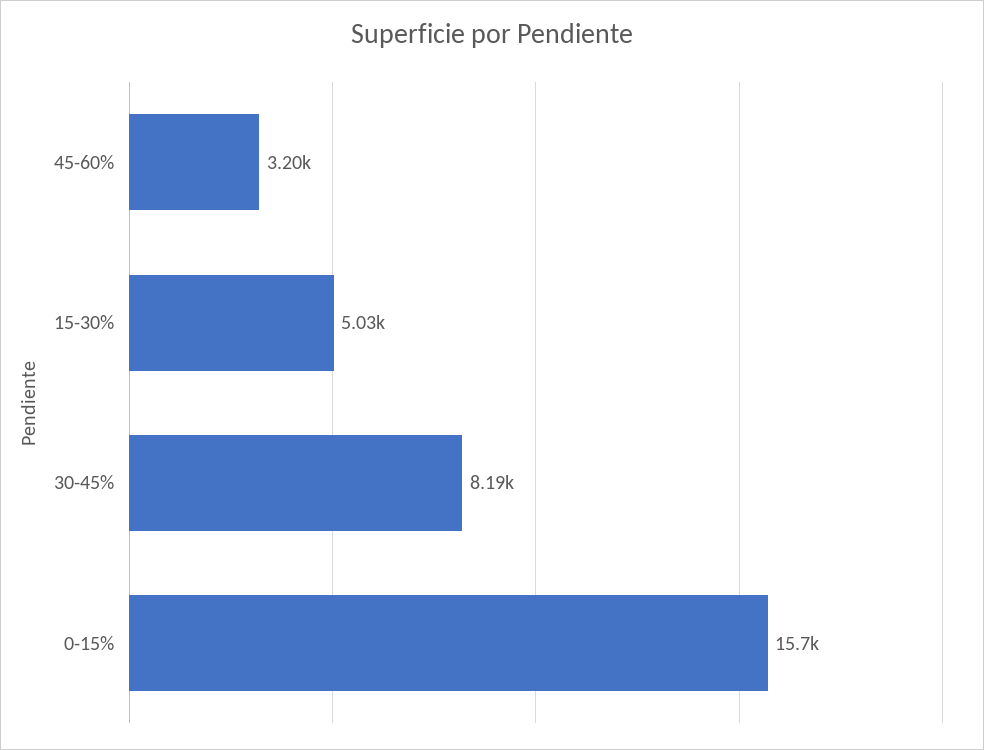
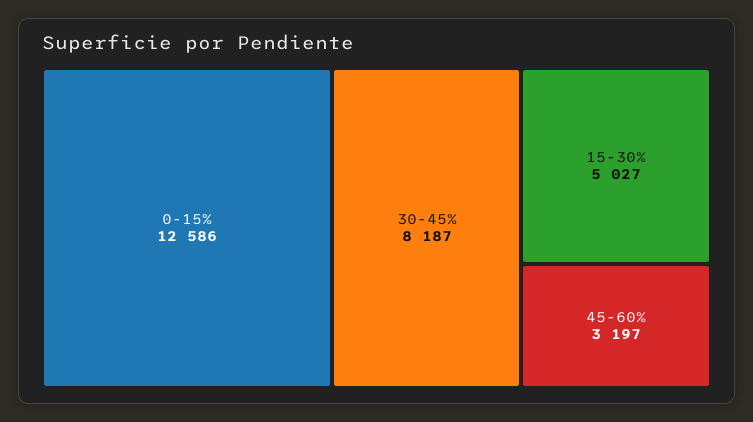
0-15%: 15700 -> 12586

